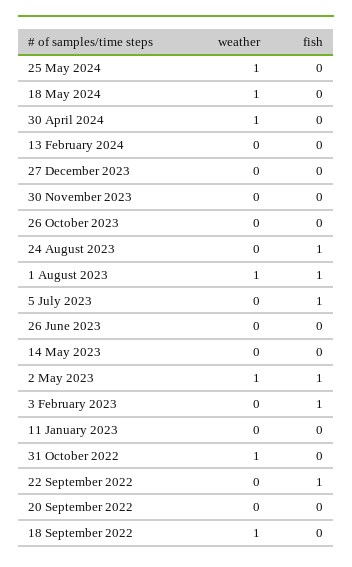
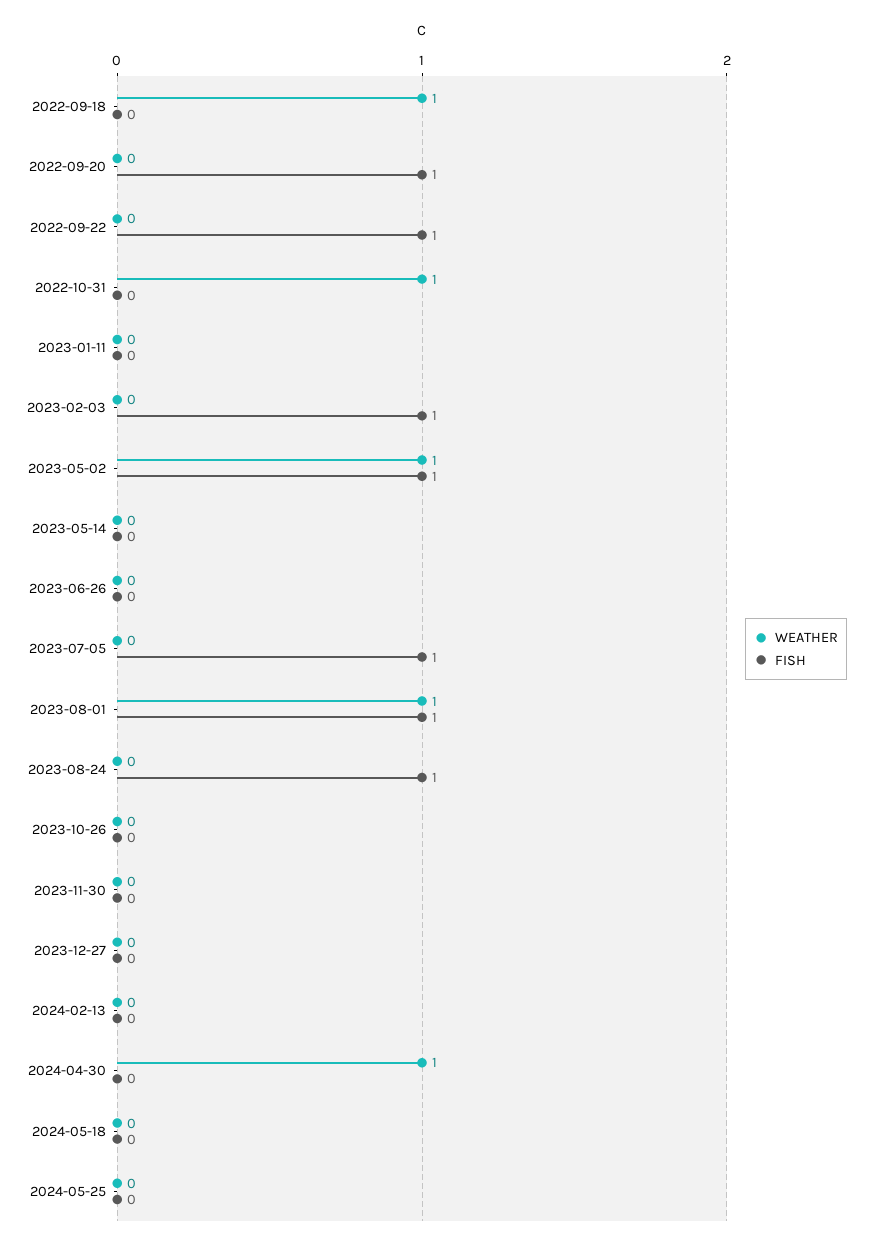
weather, 25 May 2024: 1 -> 0
weather, 18 May 2024: 1 -> 0
fish, 20 September 2022: 0 -> 1

